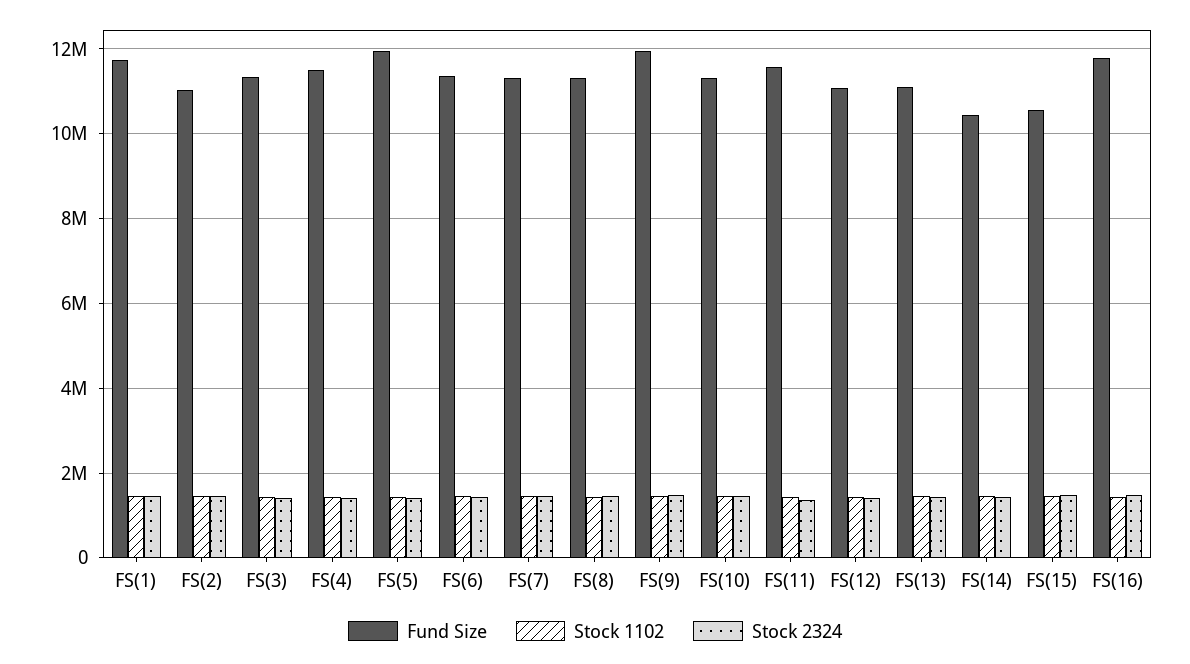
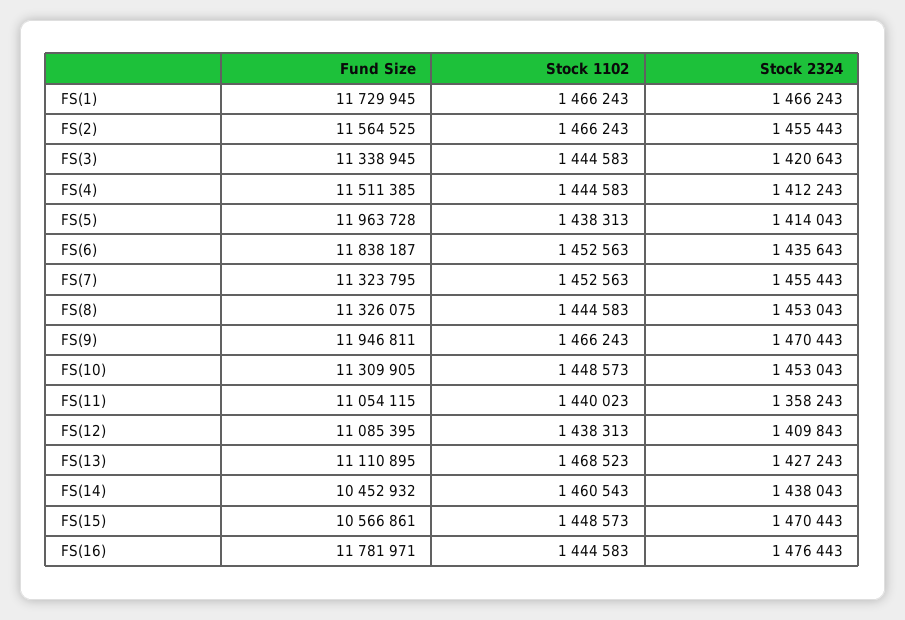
Fund Size, FS(2): 11000000 -> 11564525
Fund Size, FS(6): 11400000 -> 11838187
Fund Size, FS(11): 11600000 -> 11054115

